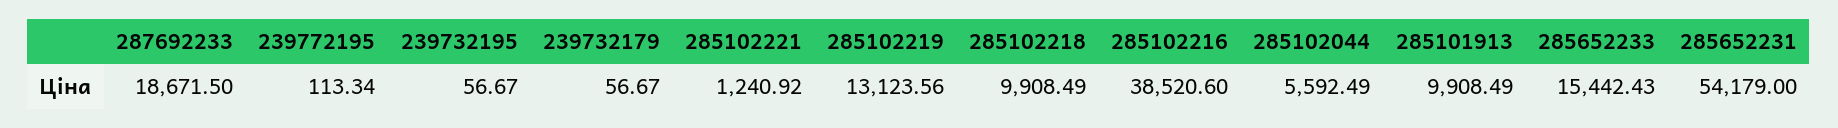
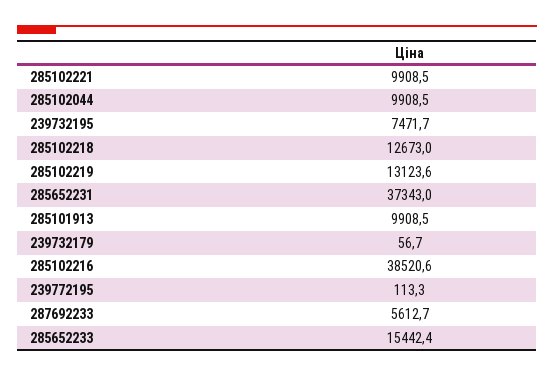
287692233: 18671.5 -> 5612.7
239732195: 56.67 -> 7471.7
285102221: 1240.92 -> 9908.5
285102218: 9908.49 -> 12673
285102044: 5592.49 -> 9908.5
285652231: 54179 -> 37343

